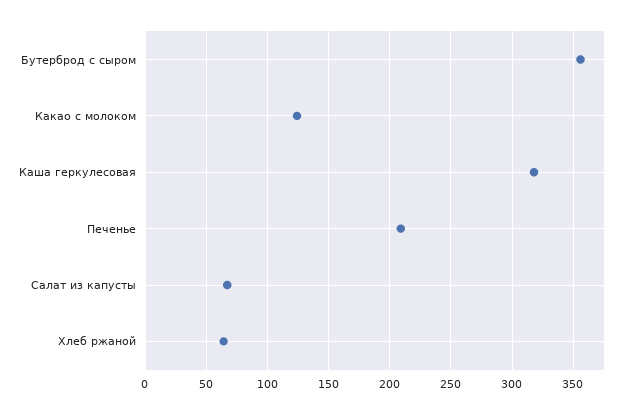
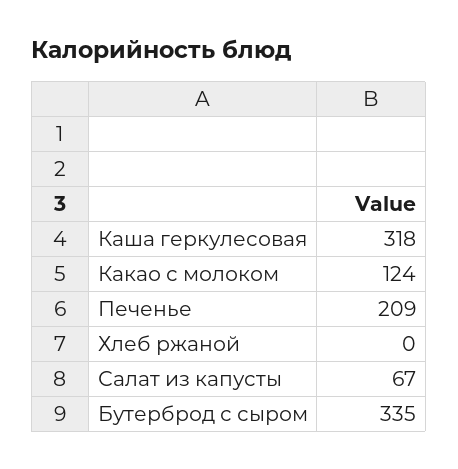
Бутерброд с сыром: 355 -> 335
Хлеб ржаной: 65 -> 0

